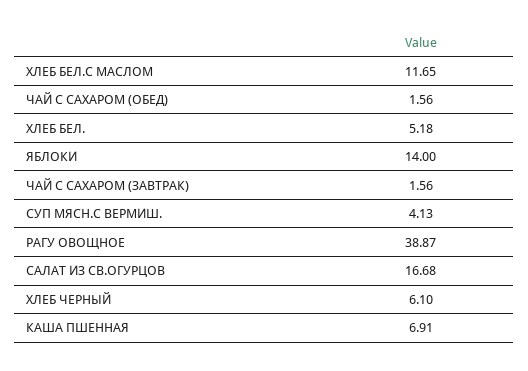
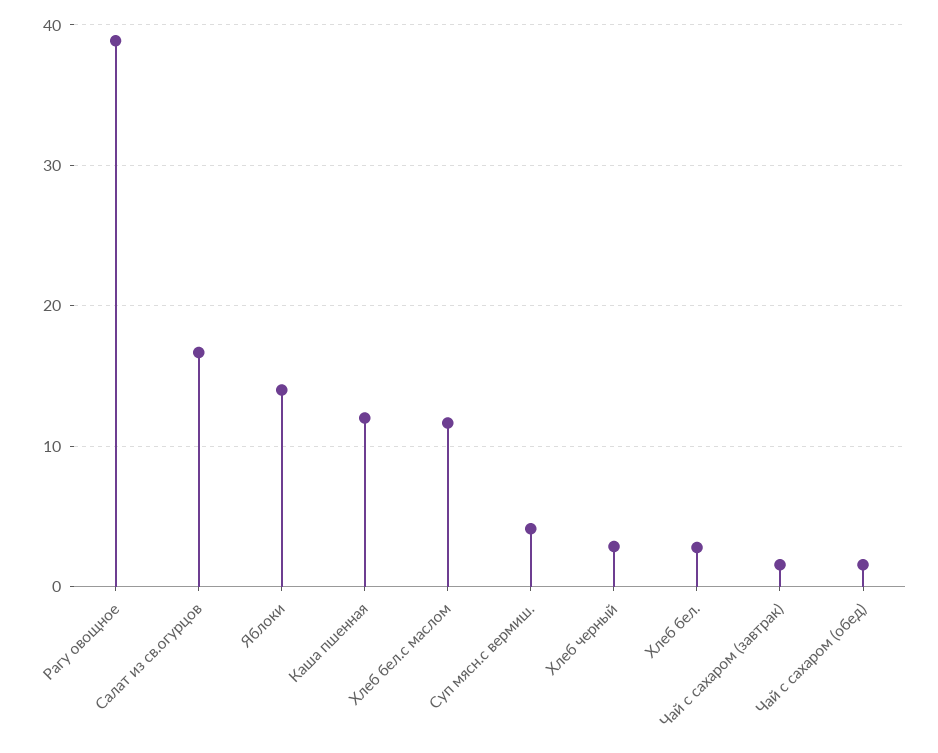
ХЛЕБ БЕЛ.: 5.18 -> 3
ХЛЕБ ЧЕРНЫЙ: 6.1 -> 3
КАША ПШЕННАЯ: 6.91 -> 12

